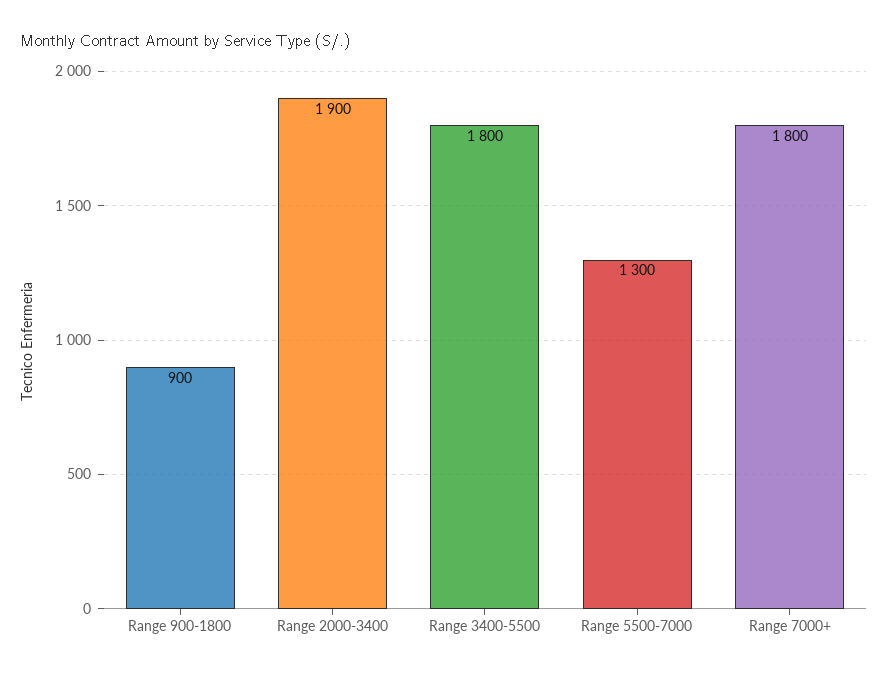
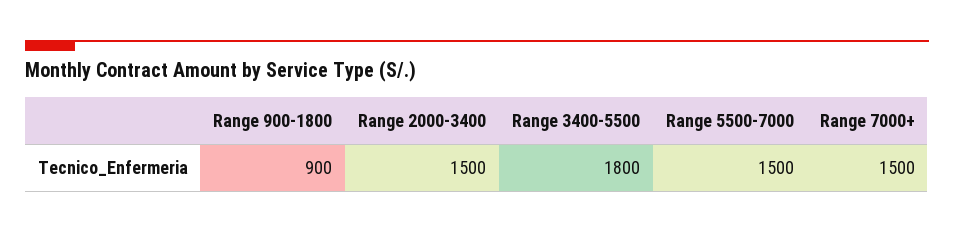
Range 2000-3400: 1900 -> 1500
Range 5500-7000: 1300 -> 1500
Range 7000+: 1800 -> 1500

